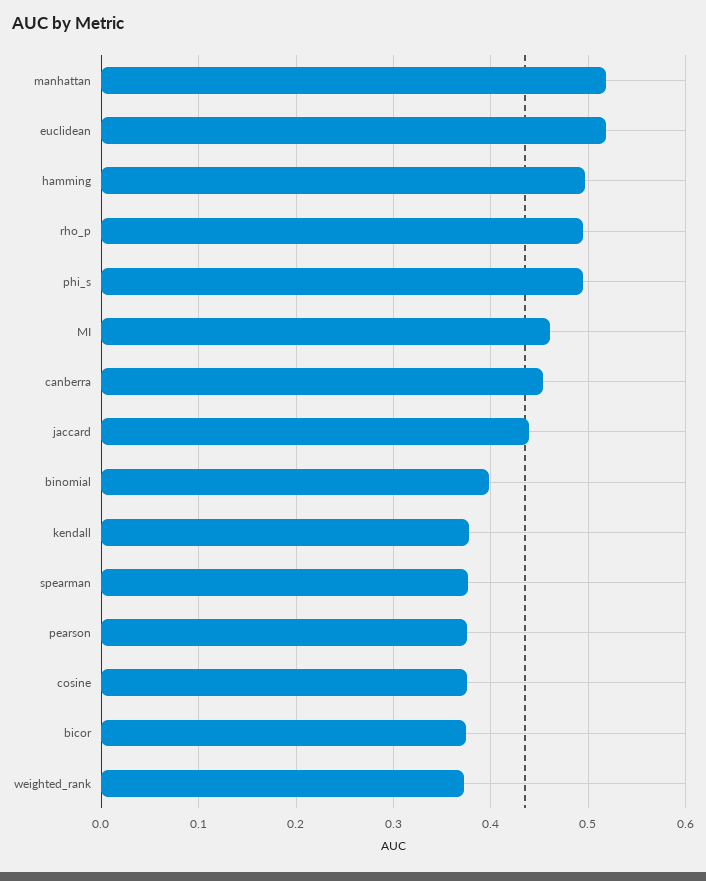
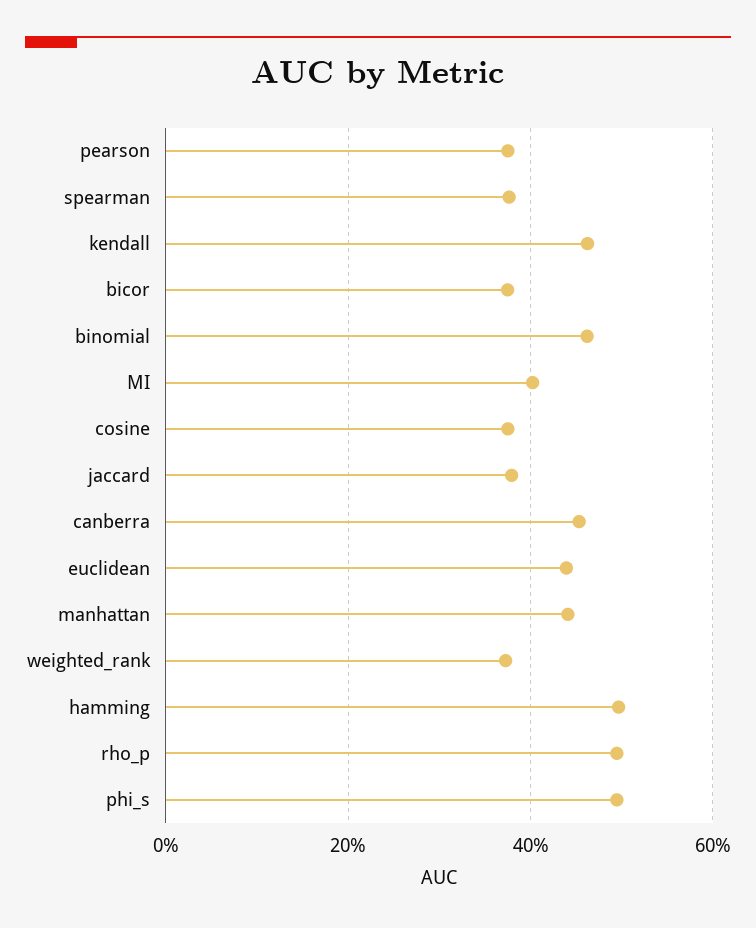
manhattan: 0.52 -> 0.44
euclidean: 0.52 -> 0.44
MI: 0.46 -> 0.4
jaccard: 0.44 -> 0.38
binomial: 0.4 -> 0.46
kendall: 0.38 -> 0.46

